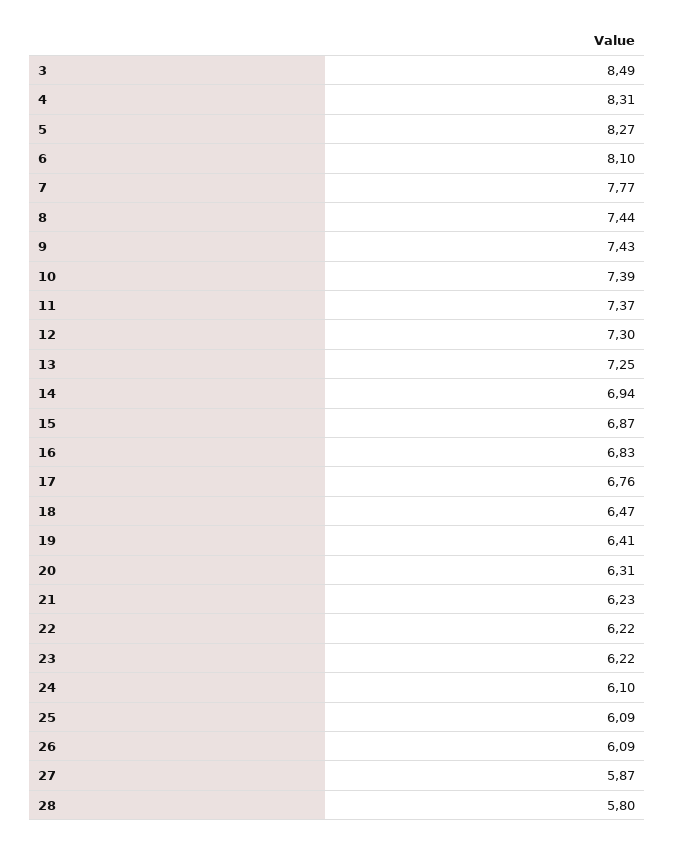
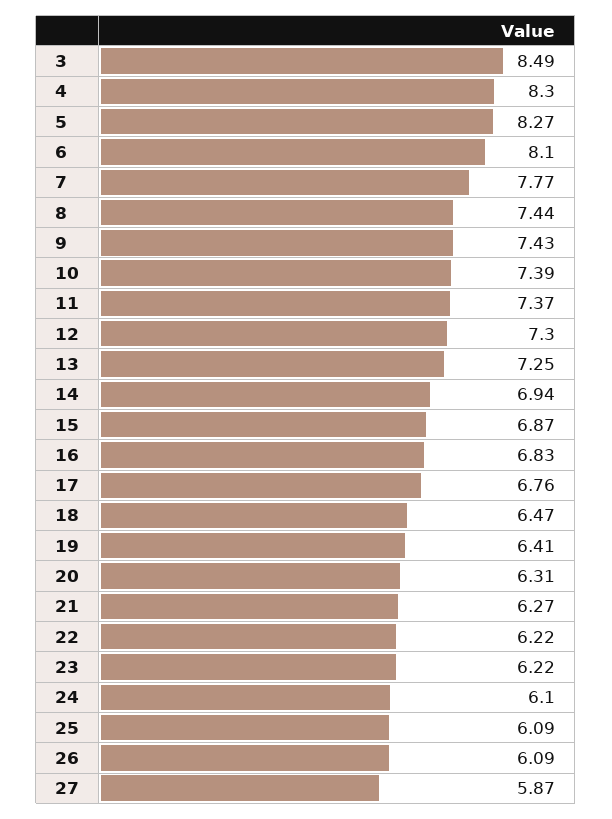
4: 8.31 -> 8.3
21: 6.23 -> 6.27
28: 5.8 -> none

